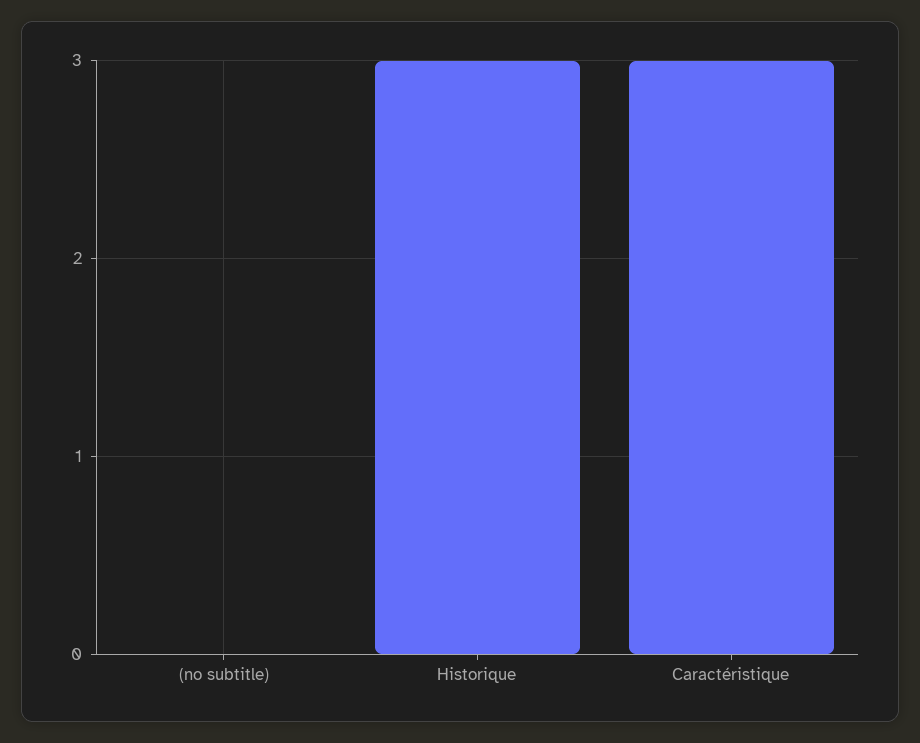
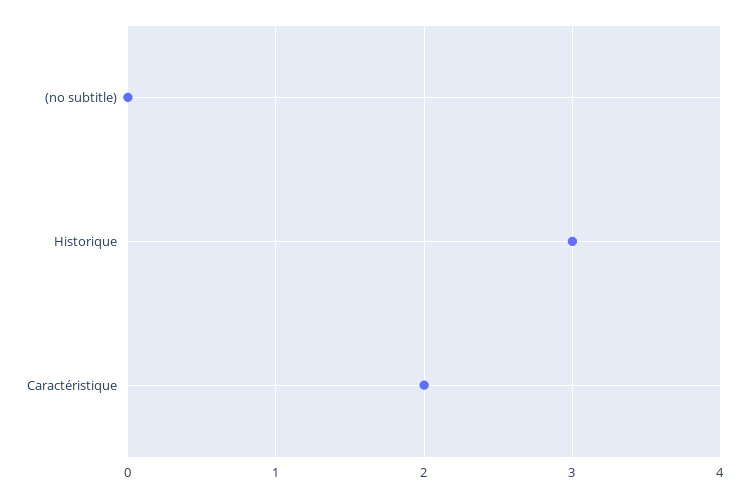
Caractéristique: 3 -> 2

